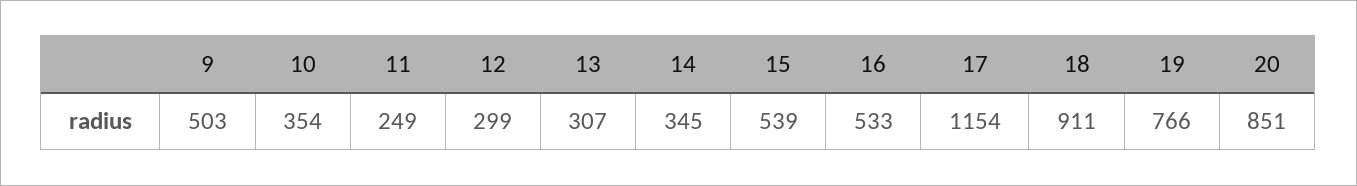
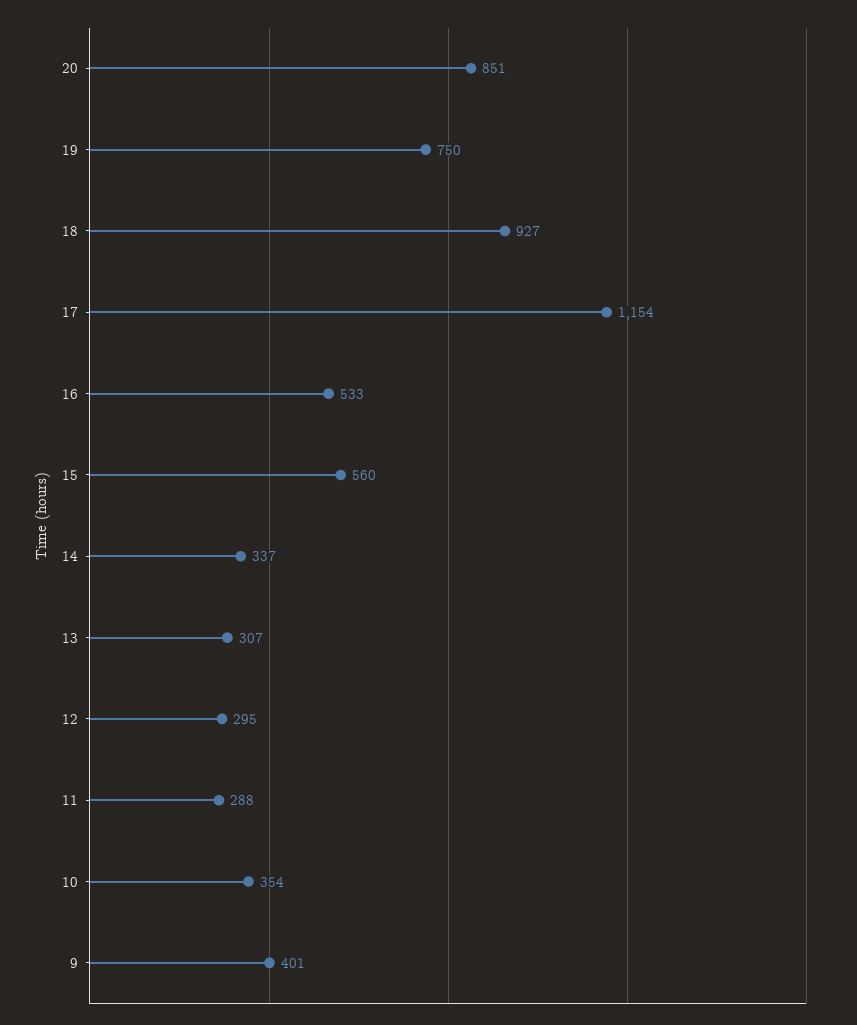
9: 503 -> 401
11: 249 -> 288
12: 299 -> 295
14: 345 -> 337
15: 539 -> 560
18: 911 -> 927
19: 766 -> 750

